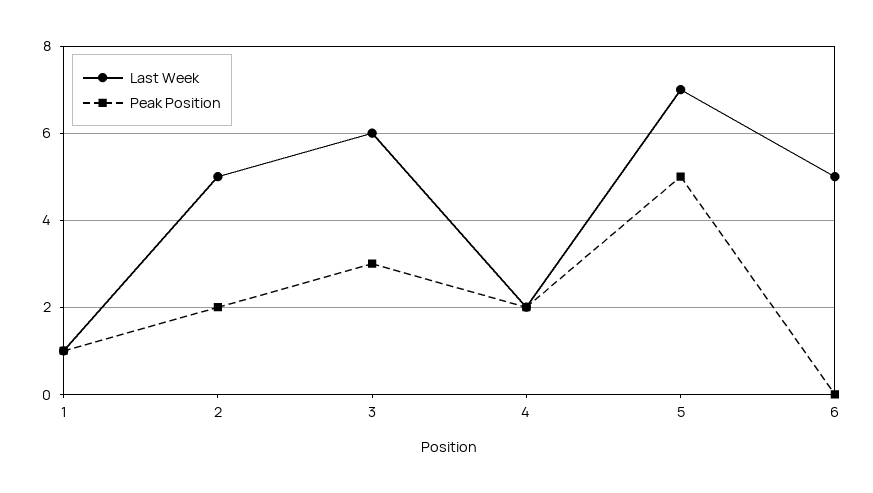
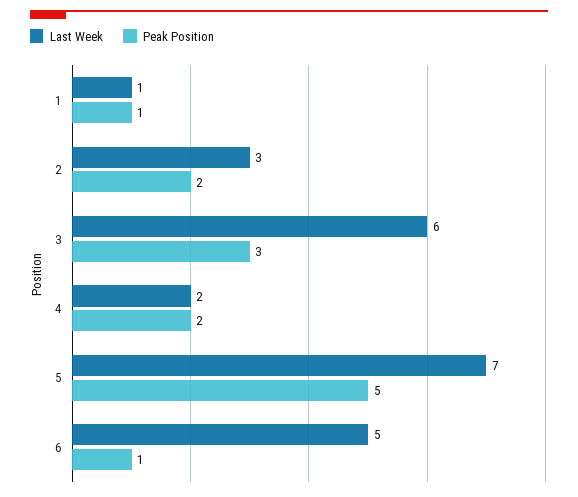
Last Week, 2: 5 -> 3
Peak Position, 6: 0 -> 1

